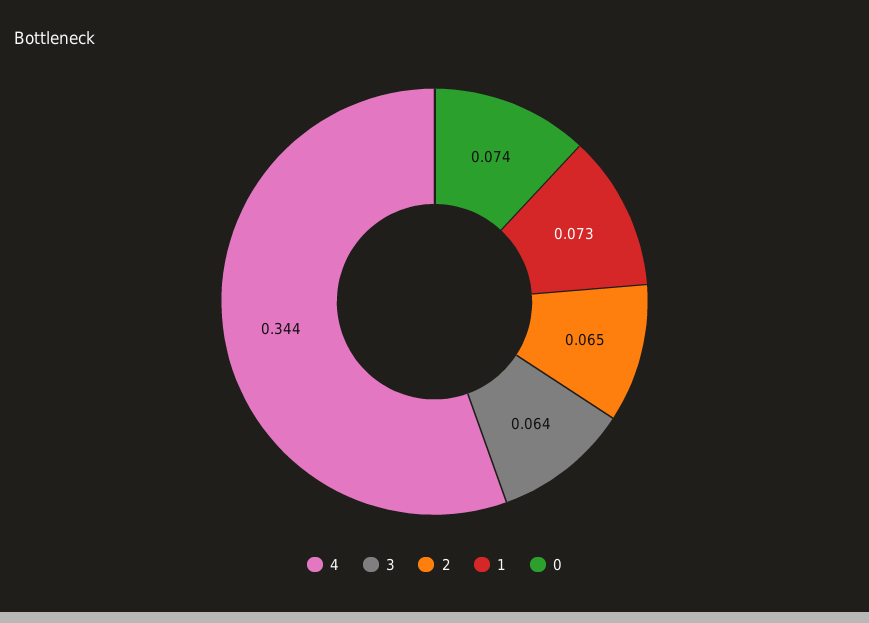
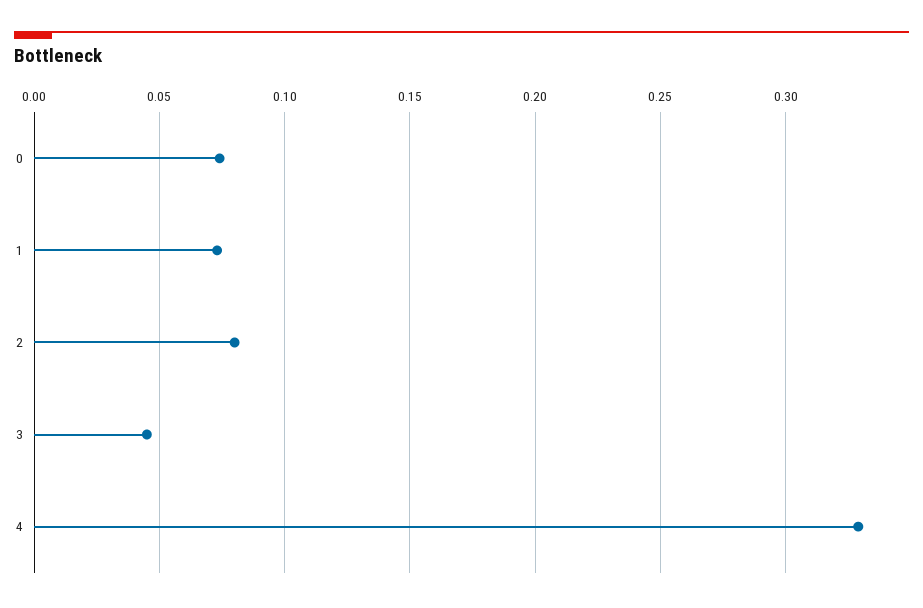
4: 0.344 -> 0.33
3: 0.064 -> 0.045
2: 0.065 -> 0.08

